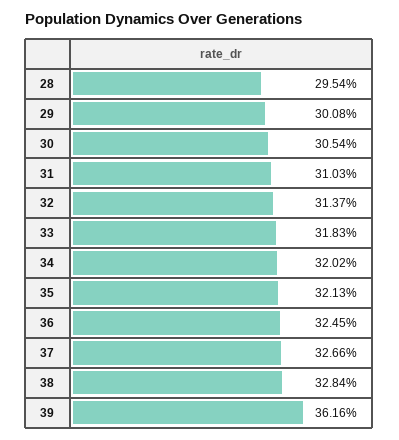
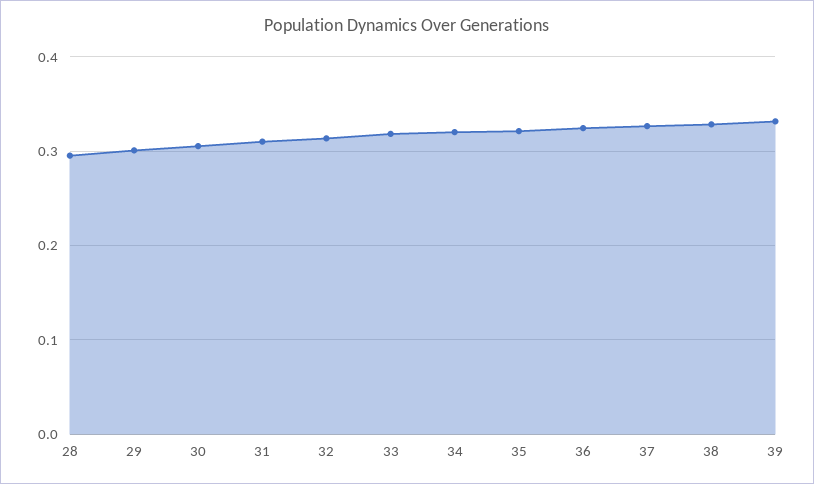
39: 0.3616 -> 0.33

